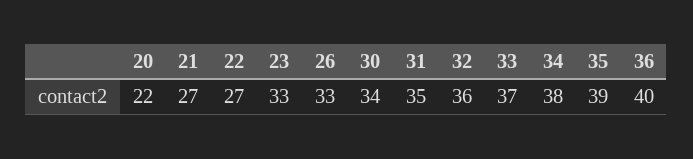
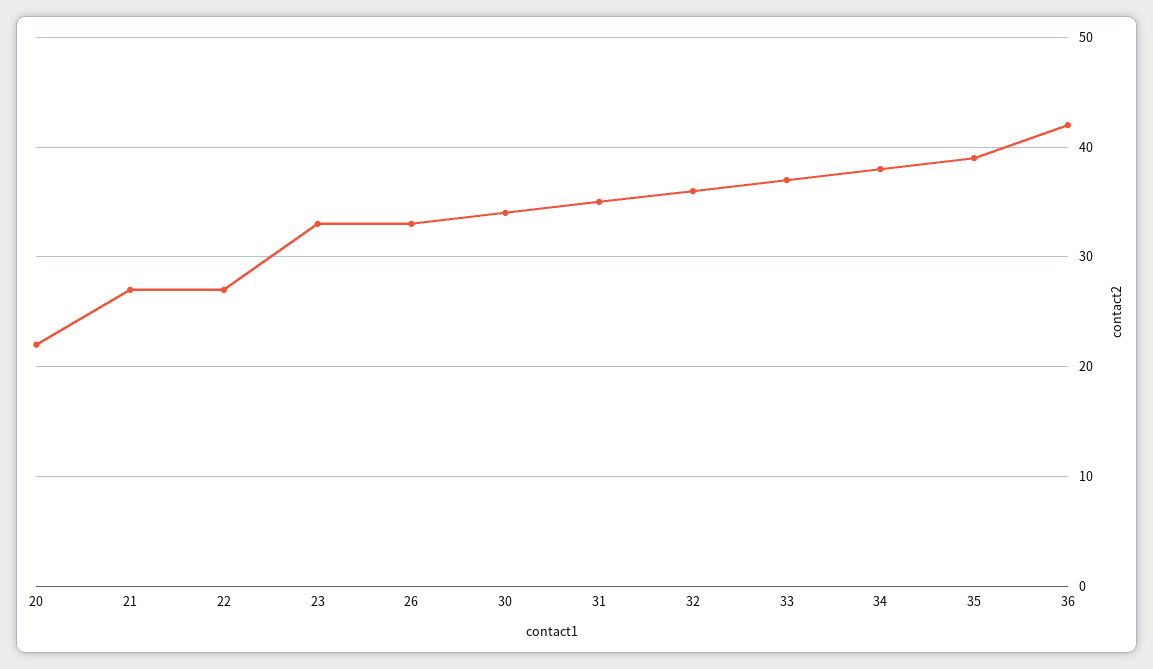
36: 40 -> 42

